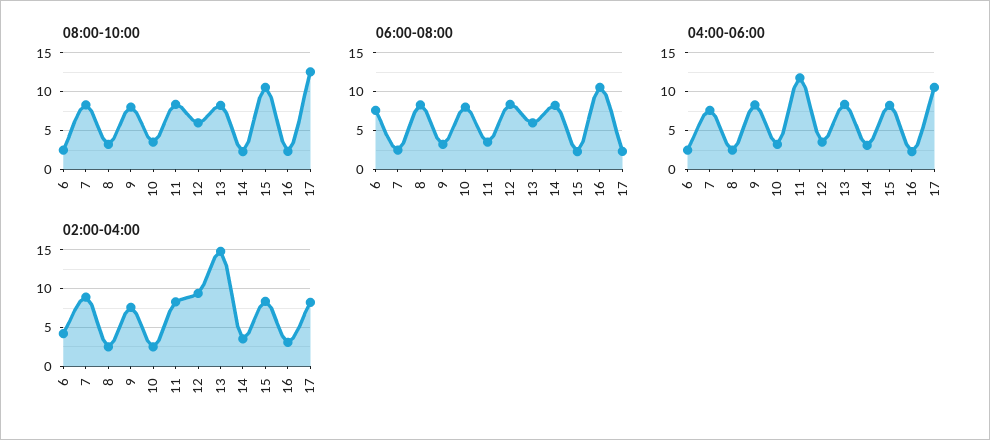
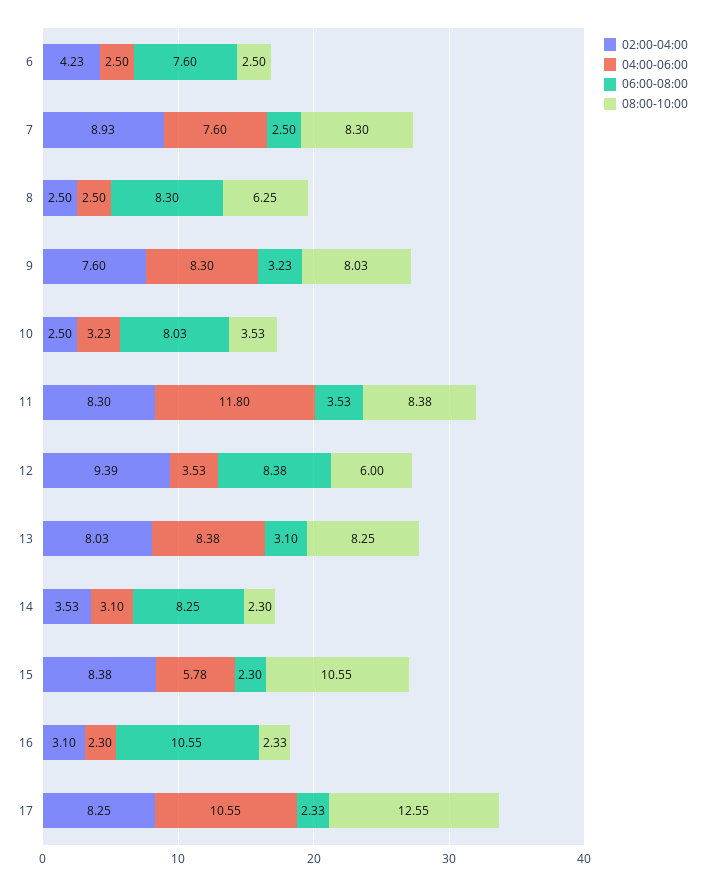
08:00-10:00, 8: 3 -> 6.25
06:00-08:00, 13: 6 -> 3.1
04:00-06:00, 15: 8 -> 5.78
02:00-04:00, 13: 15 -> 8.03

